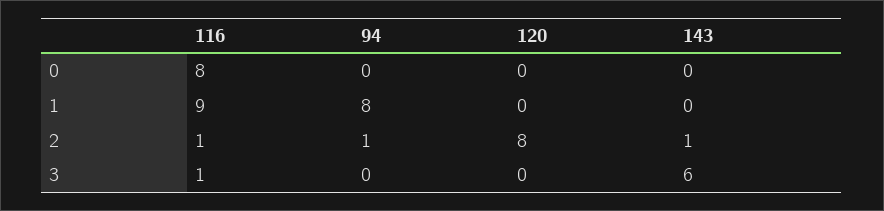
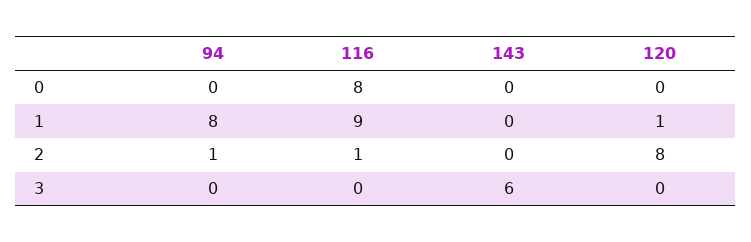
120, 1: 0 -> 1
143, 2: 1 -> 0
116, 3: 1 -> 0

